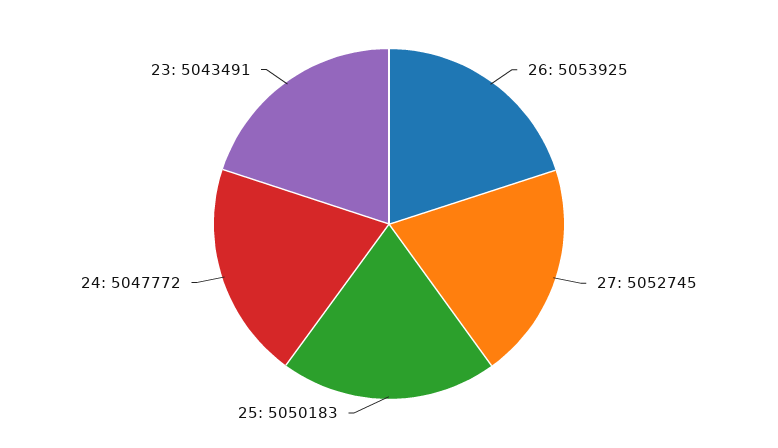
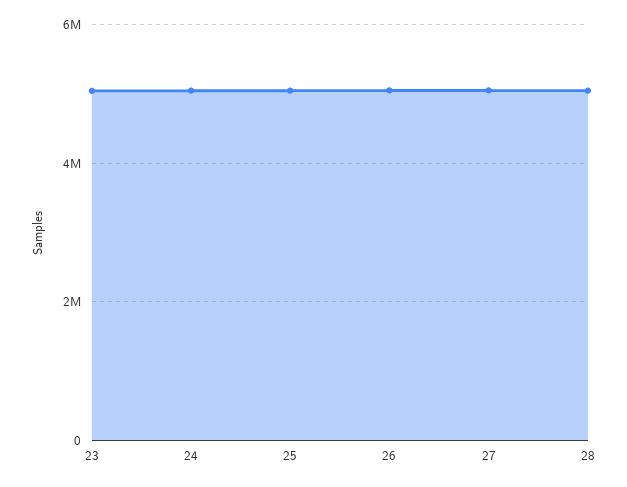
28: none -> 5000000

